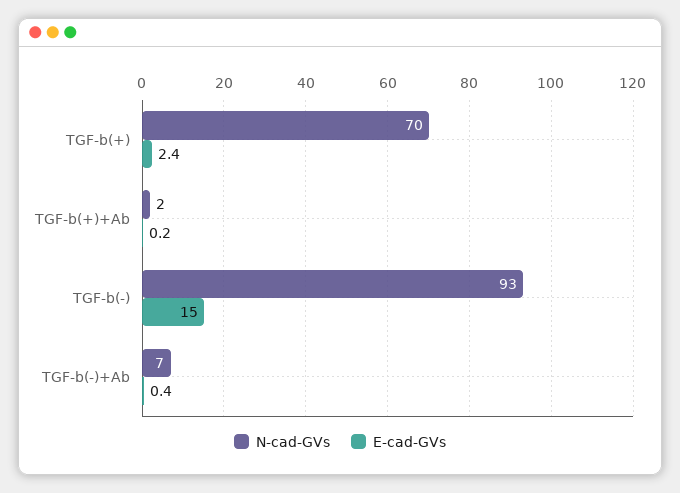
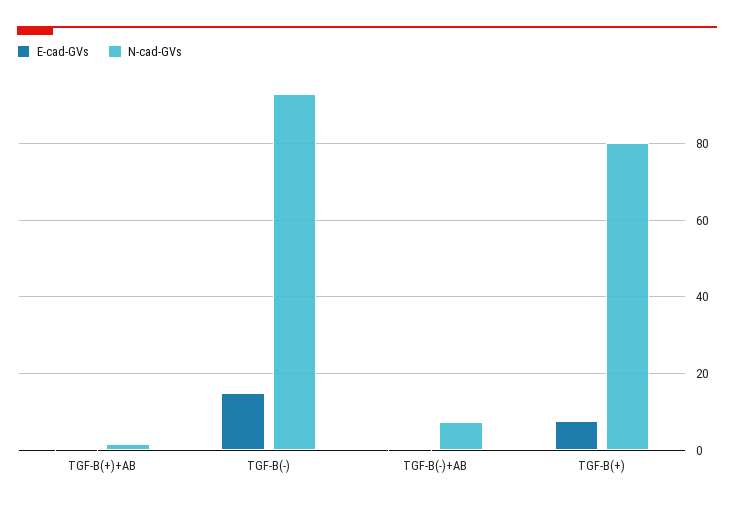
N-cad-GVs, TGF-b(+): 70 -> 80
E-cad-GVs, TGF-b(+): 2.4 -> 8

